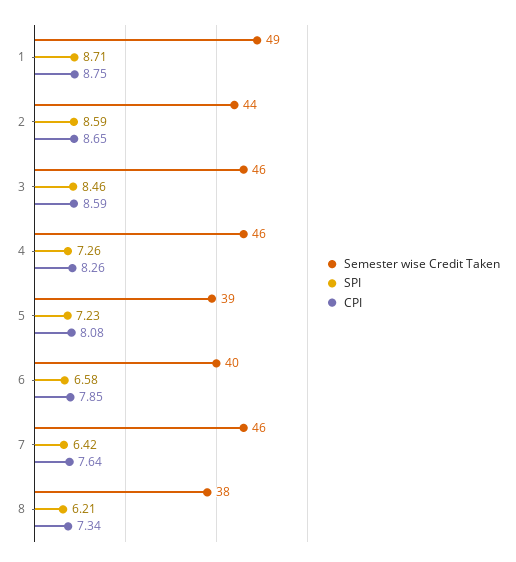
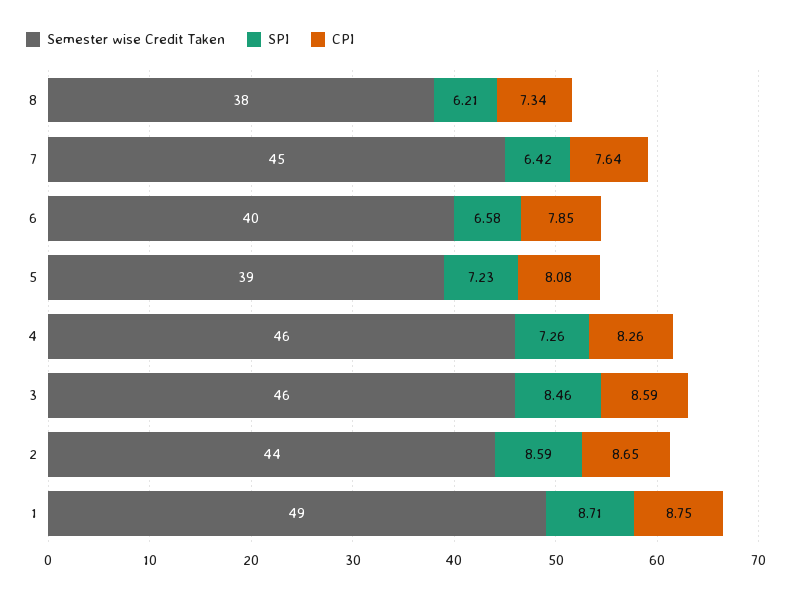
Semester wise Credit Taken, 7: 46 -> 45

